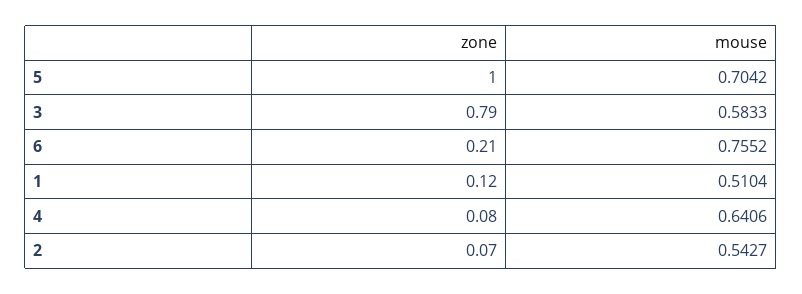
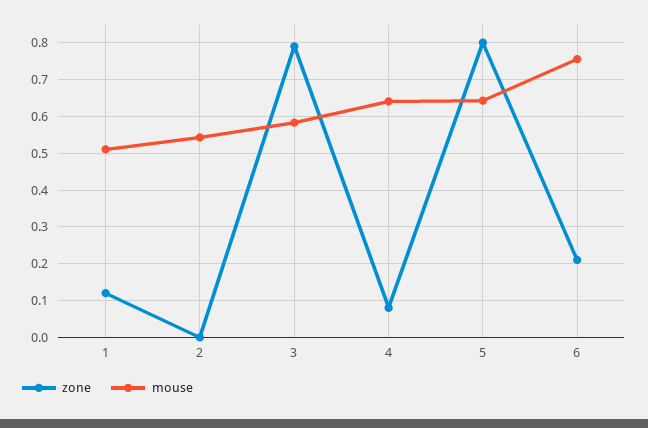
zone, 5: 1 -> 0.8
mouse, 5: 0.7042 -> 0.64
zone, 2: 0.07 -> 0

